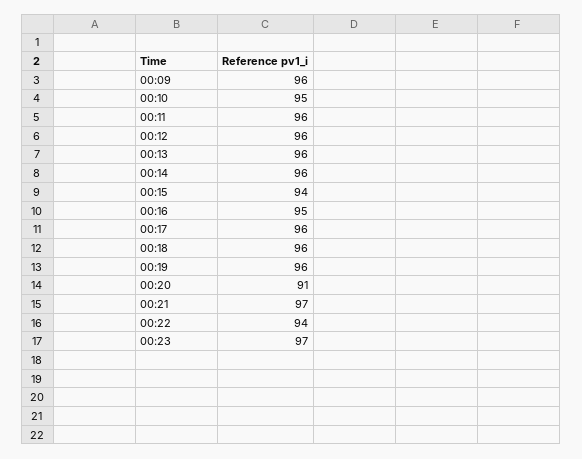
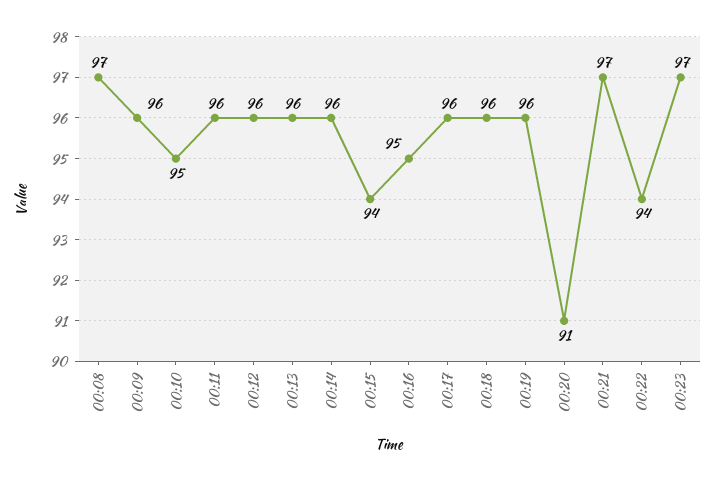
00:08: none -> 97

